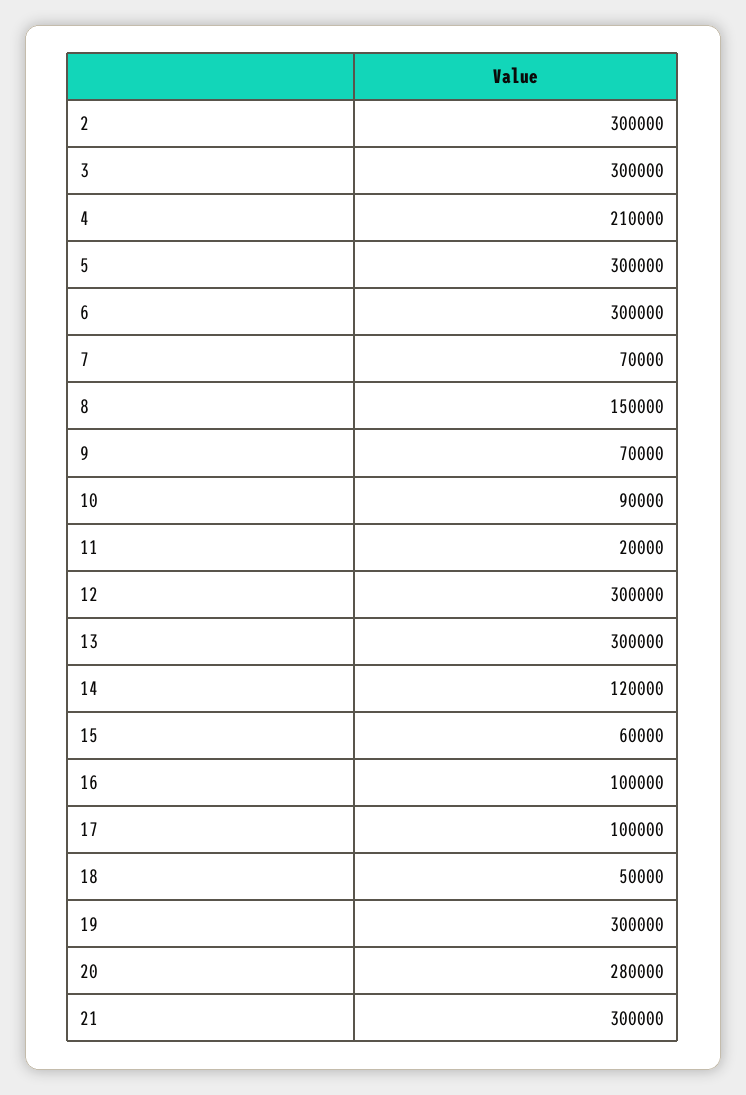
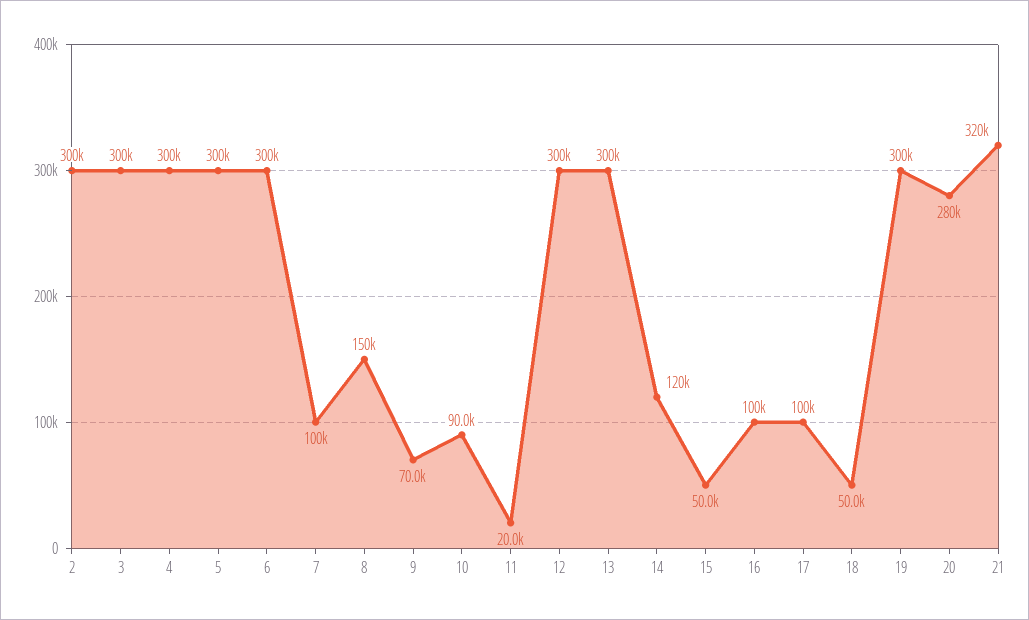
4: 210000 -> 300000
7: 70000 -> 100000
15: 60000 -> 50000
21: 300000 -> 320000

